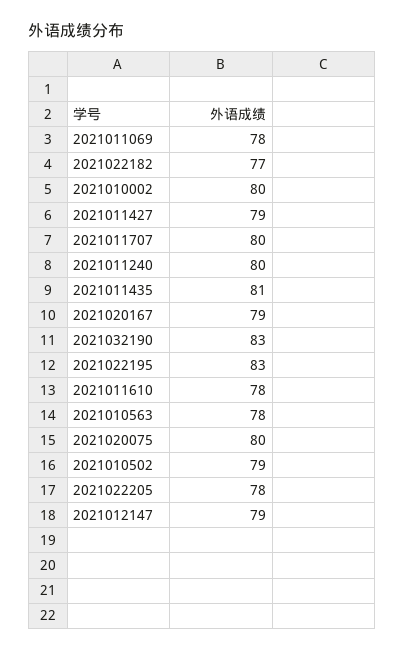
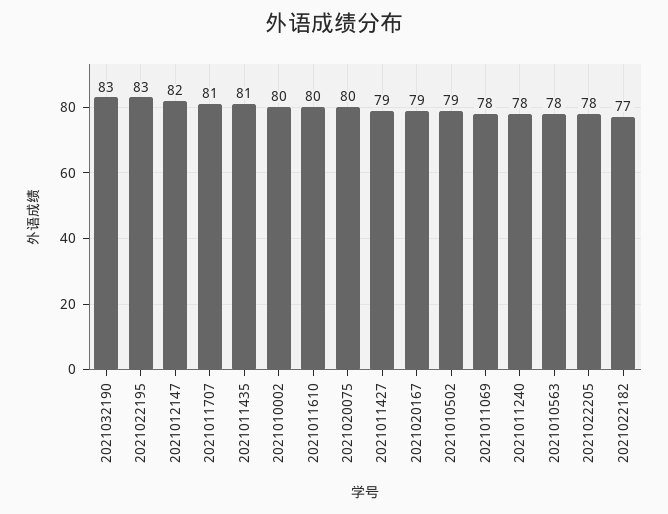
2021011707: 80 -> 81
2021011240: 80 -> 78
2021011610: 78 -> 80
2021012147: 79 -> 82

